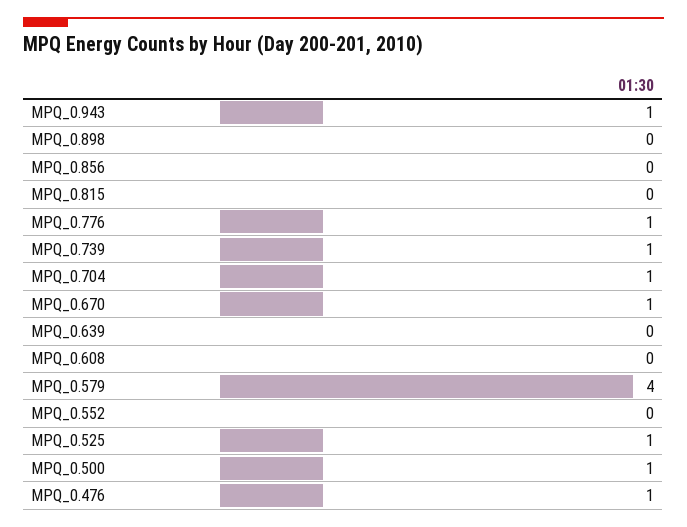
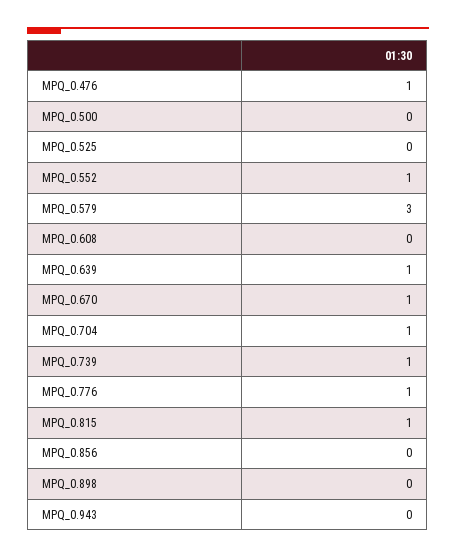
MPQ_0.943: 1 -> 0
MPQ_0.815: 0 -> 1
MPQ_0.639: 0 -> 1
MPQ_0.579: 4 -> 3
MPQ_0.552: 0 -> 1
MPQ_0.525: 1 -> 0
MPQ_0.500: 1 -> 0

